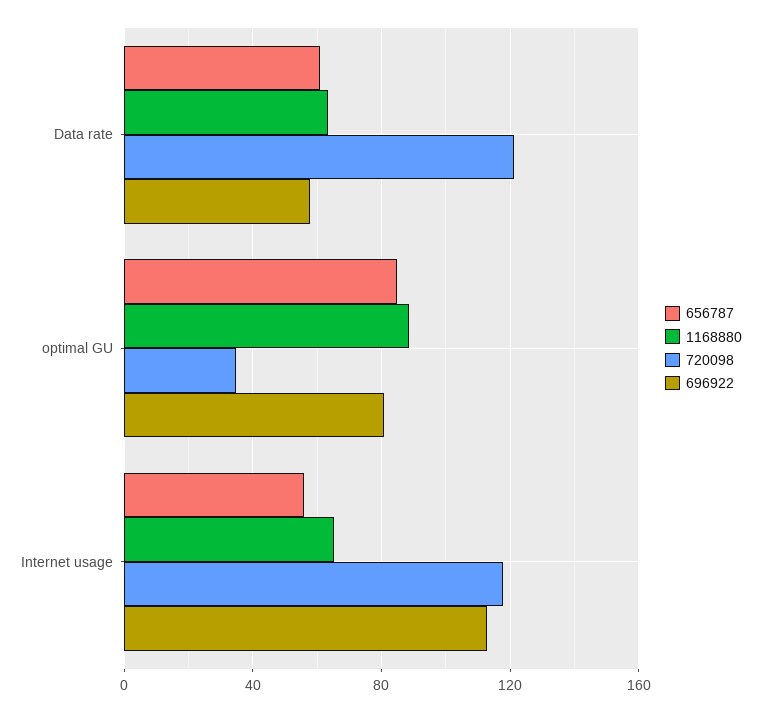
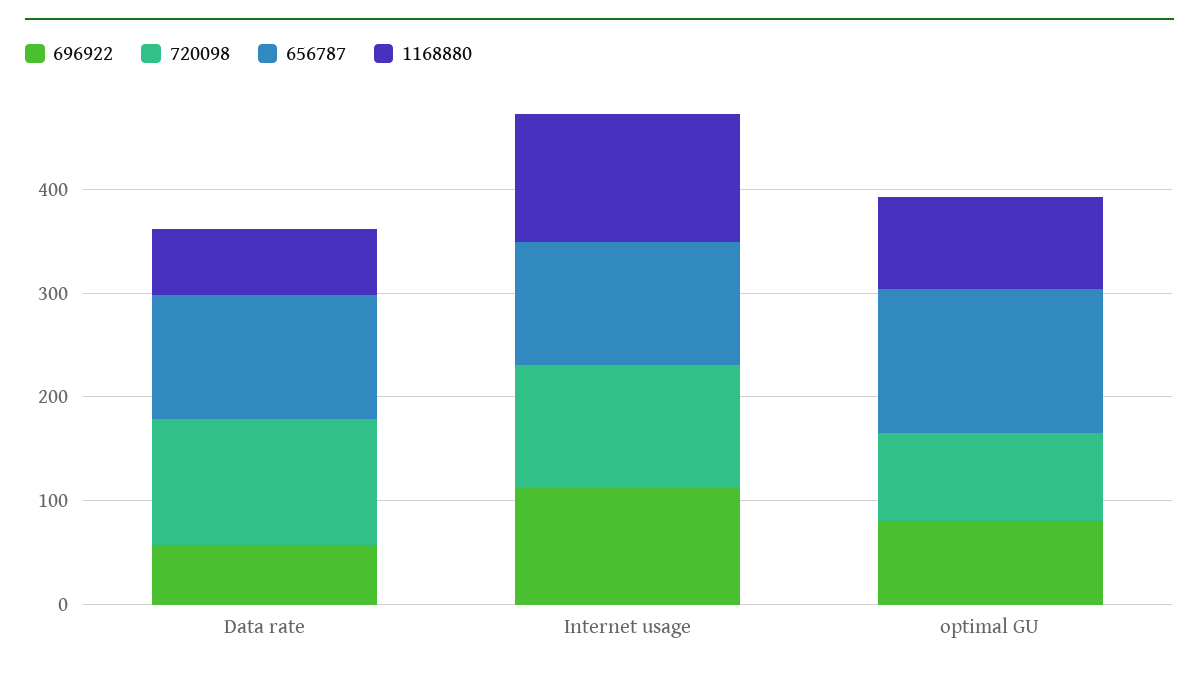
656787, Data rate: 60 -> 120
656787, optimal GU: 85 -> 140
720098, optimal GU: 35 -> 80
656787, Internet usage: 55 -> 120
1168880, Internet usage: 65 -> 120

